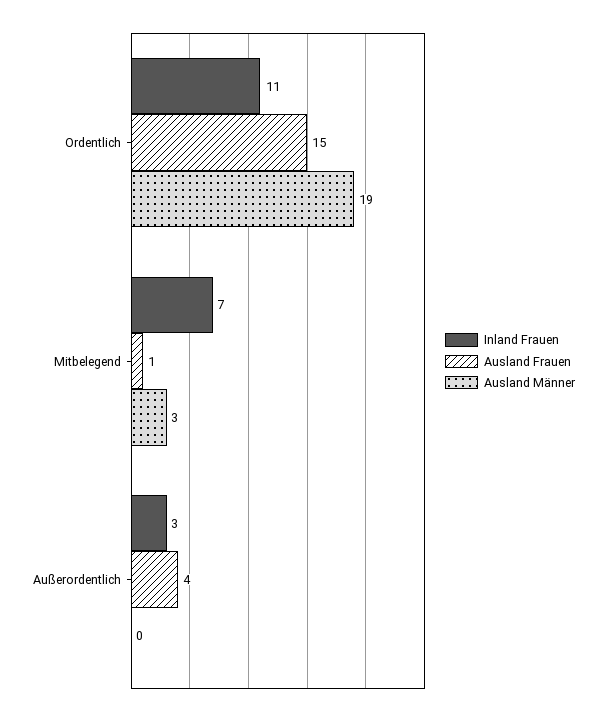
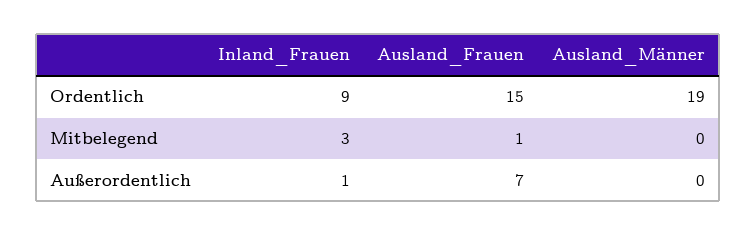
Inland Frauen, Ordentlich: 11 -> 9
Inland Frauen, Mitbelegend: 7 -> 3
Ausland Männer, Mitbelegend: 3 -> 0
Inland Frauen, Außerordentlich: 3 -> 1
Ausland Frauen, Außerordentlich: 4 -> 7

